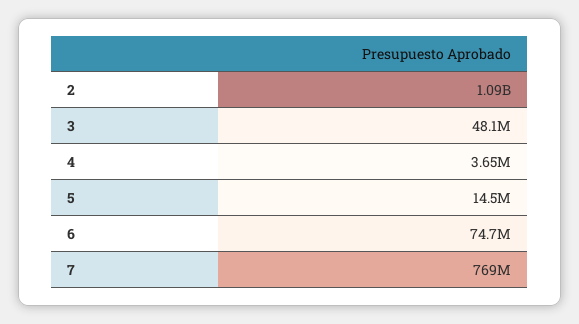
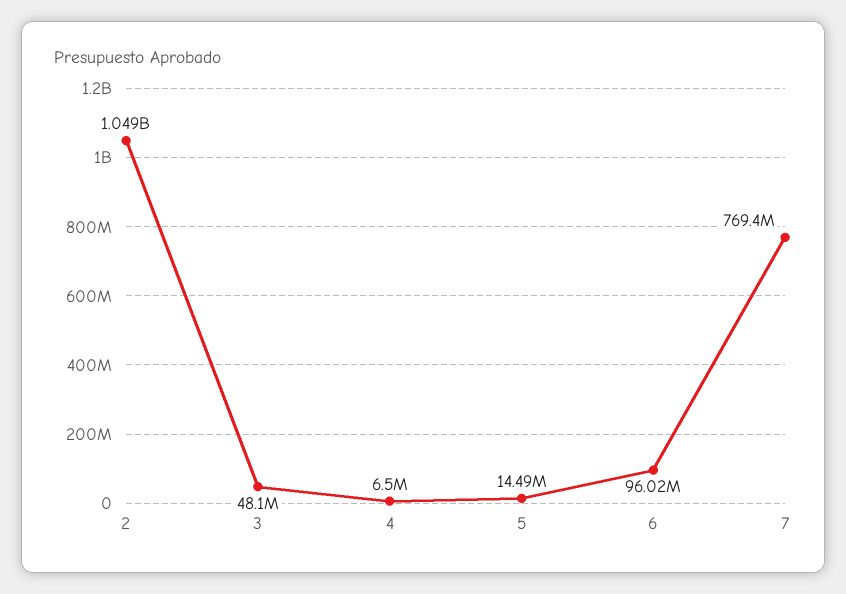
2: 1090000000 -> 1049000000
4: 3650000 -> 6500000
6: 74700000 -> 96020000

